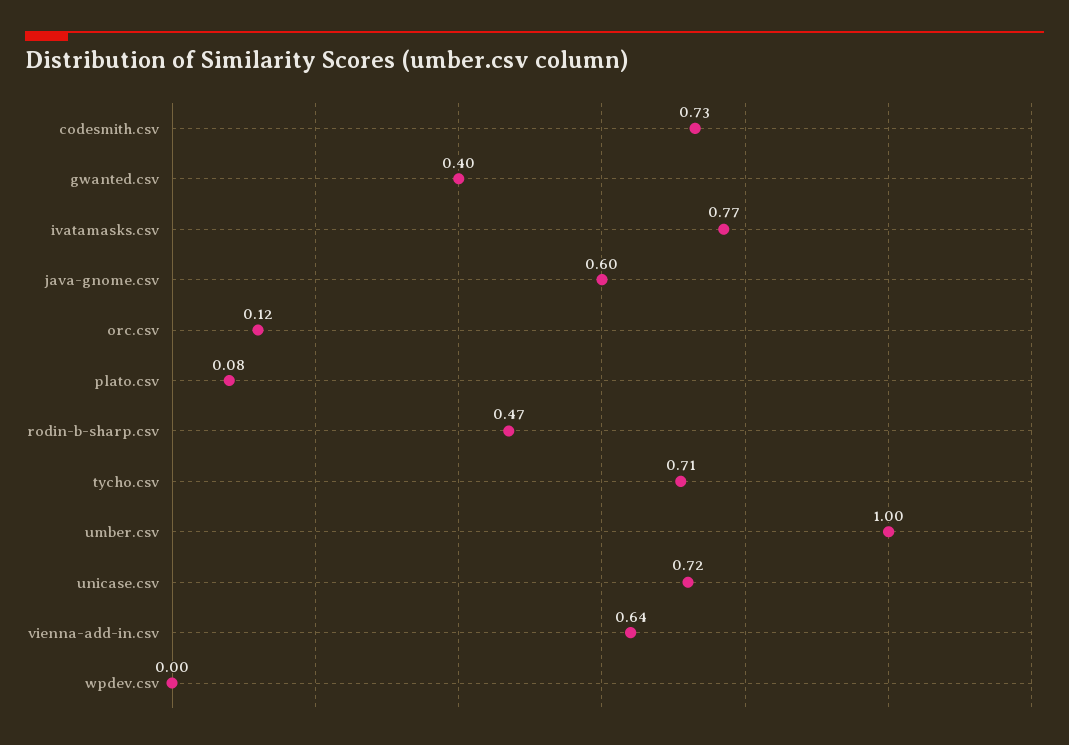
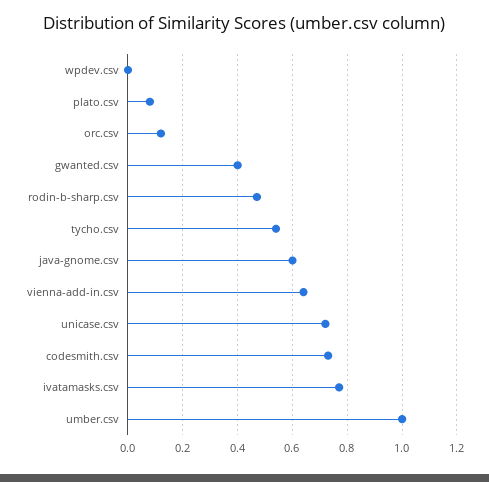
tycho.csv: 0.71 -> 0.55

